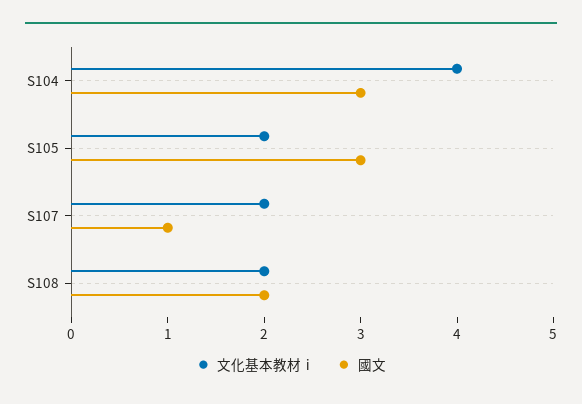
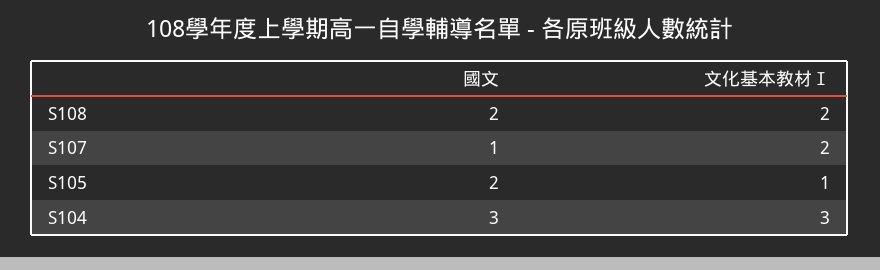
文化基本教材ⅰ, S104: 4 -> 3
文化基本教材ⅰ, S105: 2 -> 1
國文, S105: 3 -> 2

